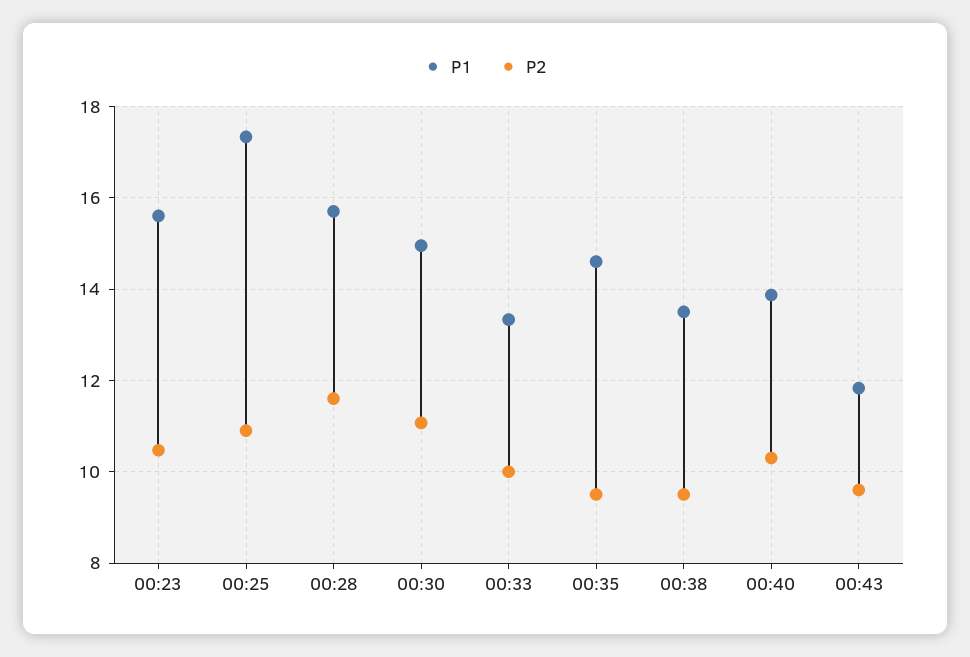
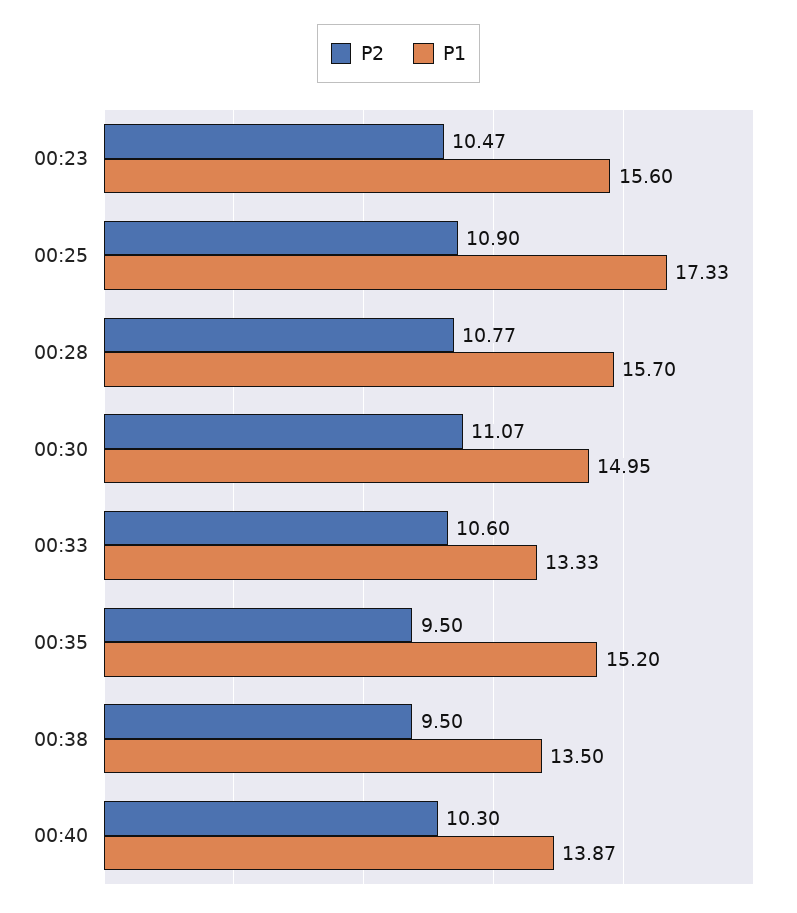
P2, 00:28: 11.6 -> 10.77
P2, 00:33: 10 -> 10.6
P1, 00:35: 14.6 -> 15.2
P1, 00:43: 11.8 -> none
P2, 00:43: 9.6 -> none

